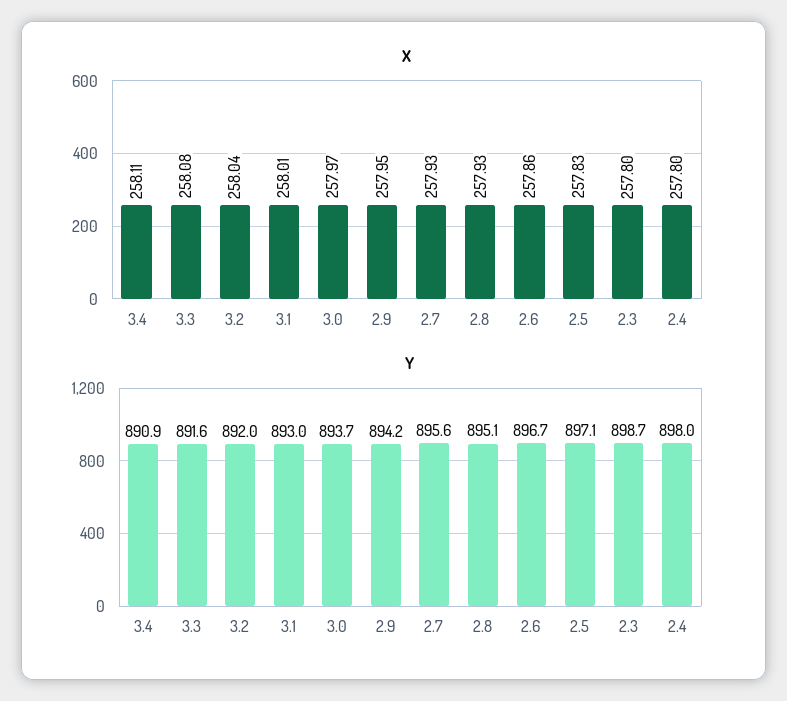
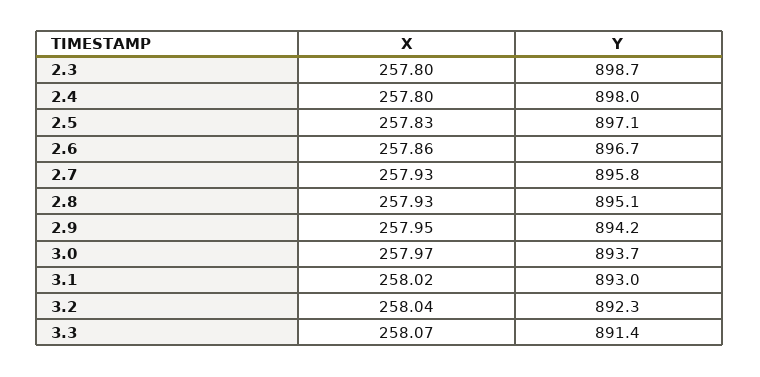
X, 3.4: 258.11 -> none
X, 3.3: 258.08 -> 258.07
X, 3.1: 258.01 -> 258.02
Y, 3.4: 890.9 -> none
Y, 3.3: 891.6 -> 891.4
Y, 3.2: 892 -> 892.3
Y, 2.7: 895.6 -> 895.8

